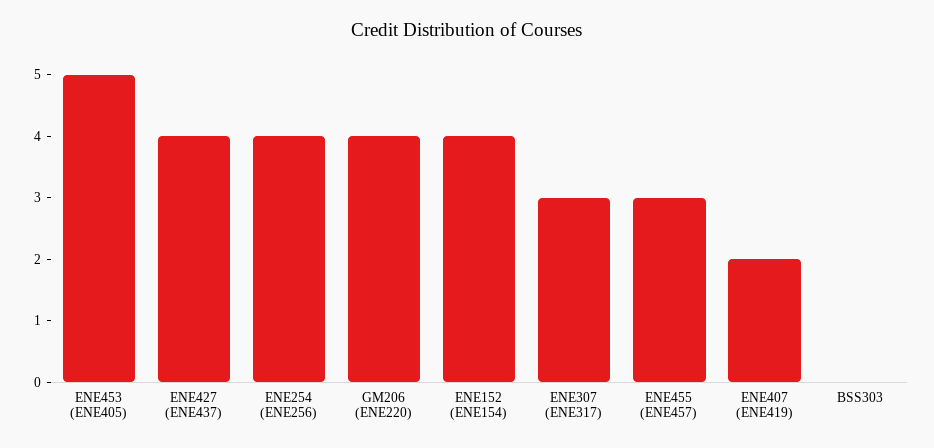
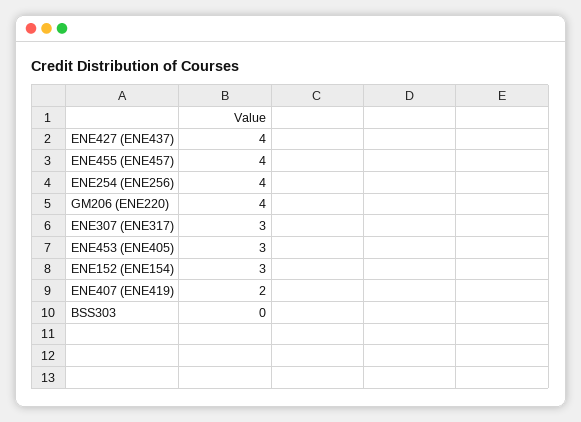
ENE453 (ENE405): 5 -> 3
ENE152 (ENE154): 4 -> 3
ENE455 (ENE457): 3 -> 4

